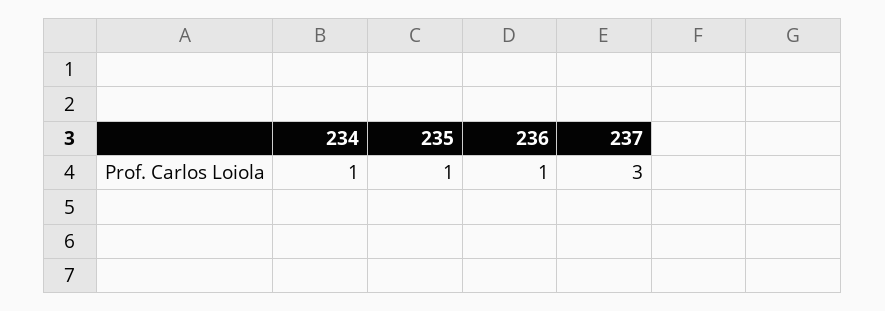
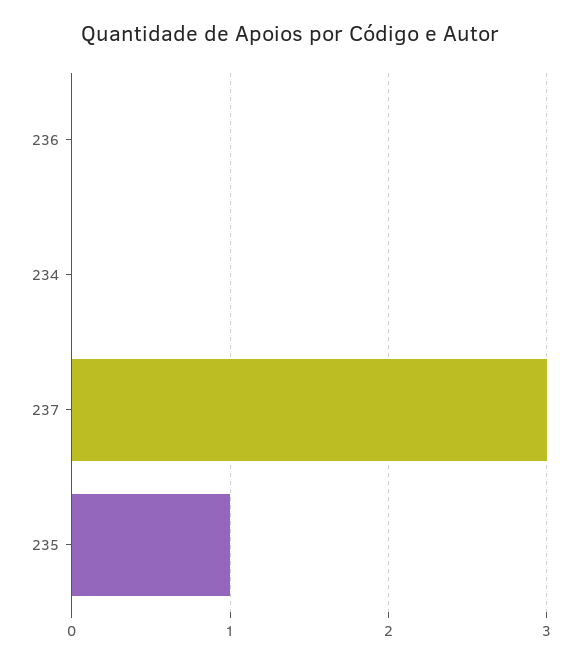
234: 1 -> 0
236: 1 -> 0

